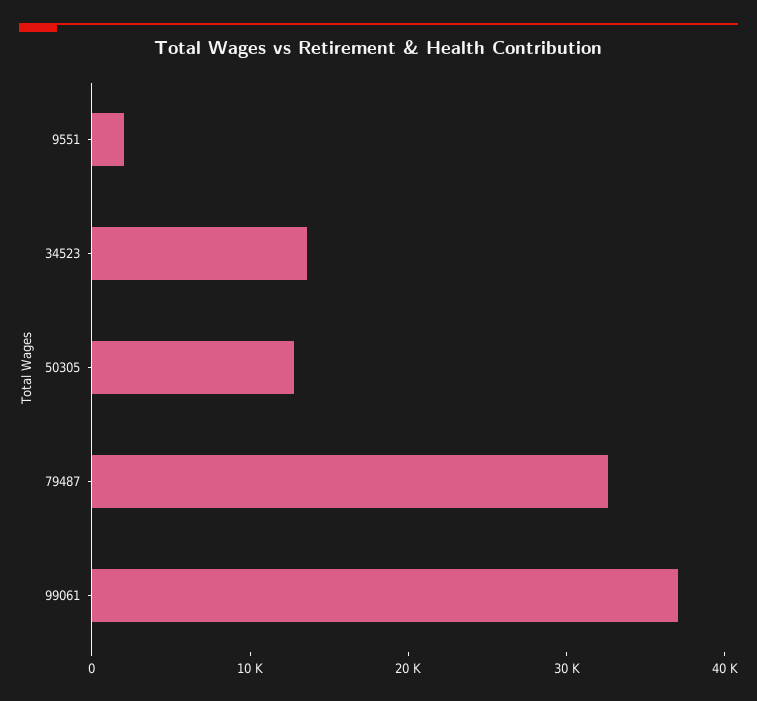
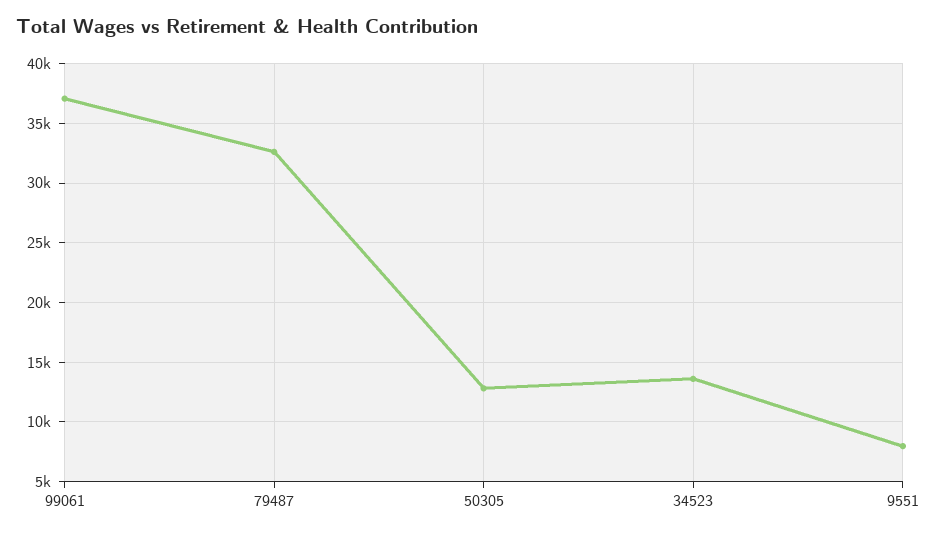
9551: 2000 -> 8000

